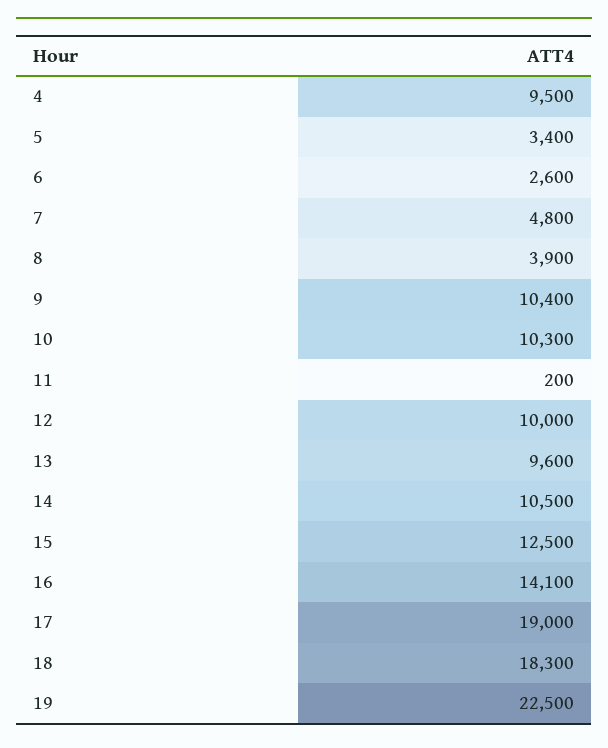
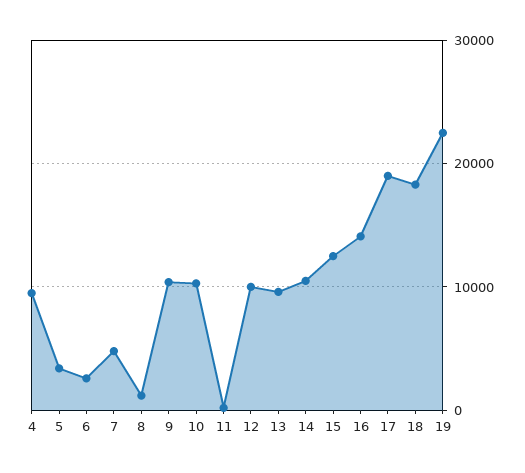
8: 3900 -> 1000

